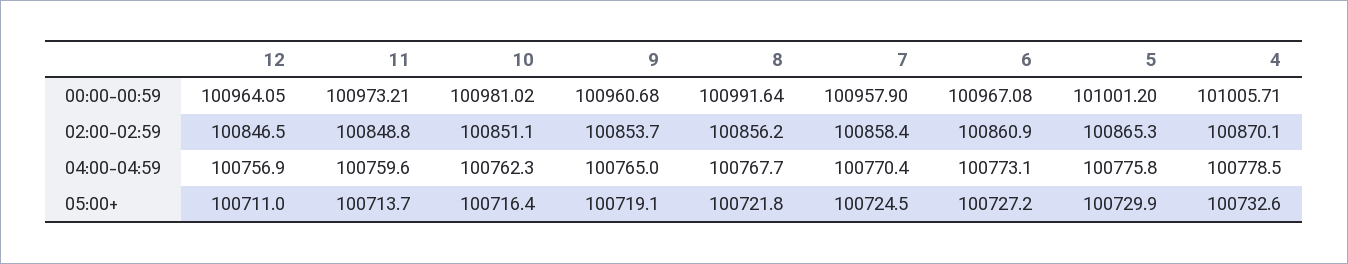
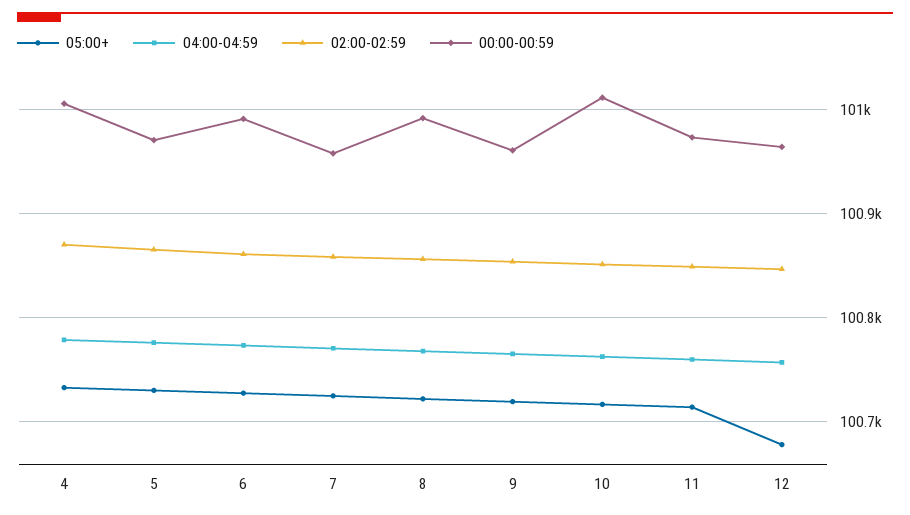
00:00-00:59, 10: 100981.02 -> 101010
00:00-00:59, 6: 100967.08 -> 100990
00:00-00:59, 5: 101001.2 -> 100970
05:00+, 12: 100711 -> 100680

